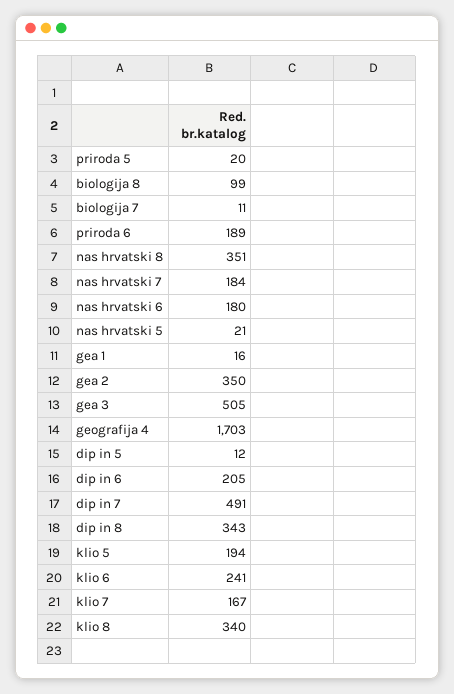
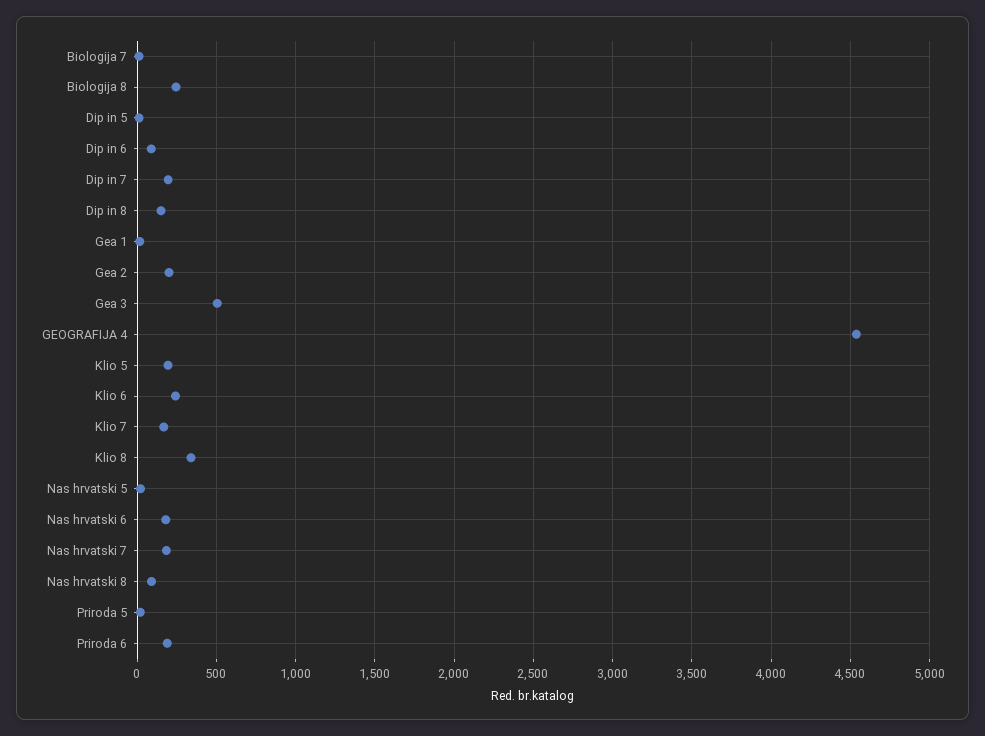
biologija 8: 99 -> 250
nas hrvatski 8: 351 -> 100
gea 2: 350 -> 200
geografija 4: 1703 -> 4550
dip in 6: 205 -> 100
dip in 7: 491 -> 200
dip in 8: 343 -> 150

